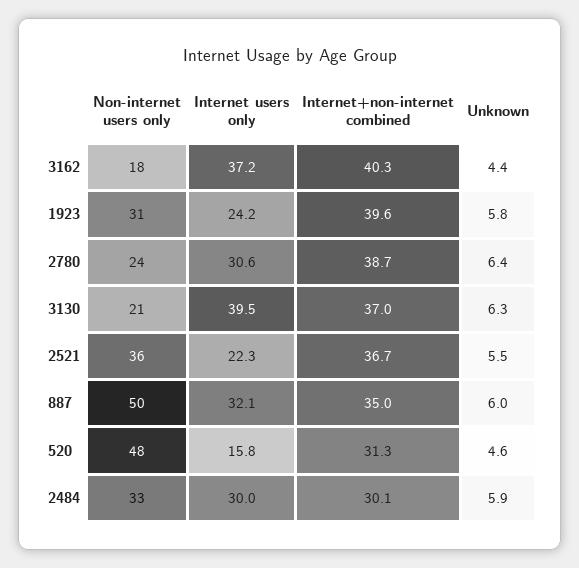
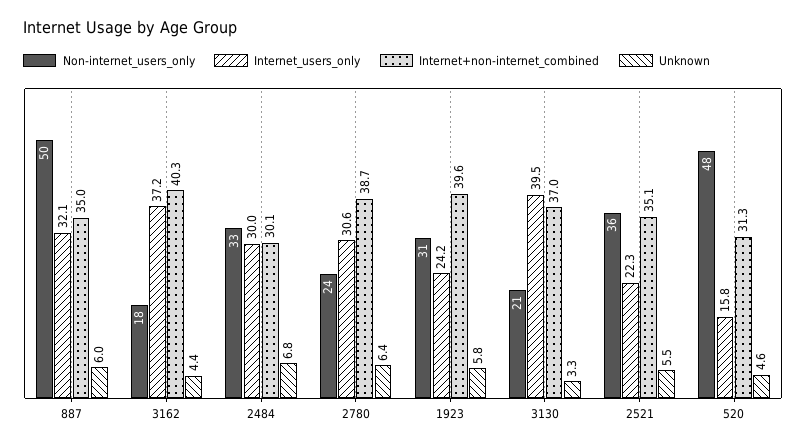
Unknown, 3130: 6.3 -> 3.3
Internet+non-internet combined, 2521: 36.7 -> 35.1
Unknown, 2484: 5.9 -> 6.8

